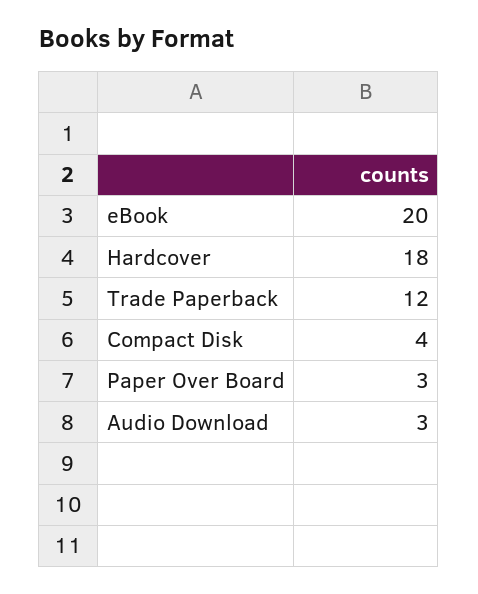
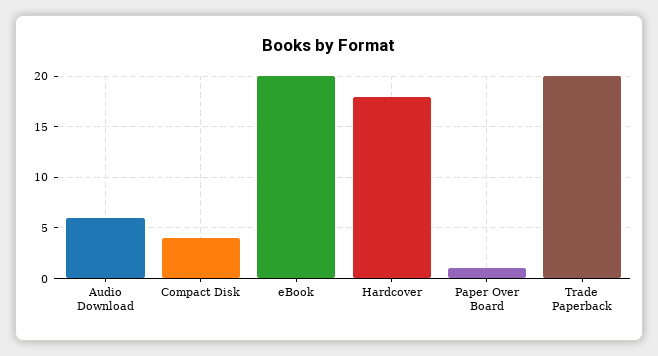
Trade Paperback: 12 -> 20
Paper Over Board: 3 -> 1
Audio Download: 3 -> 6

